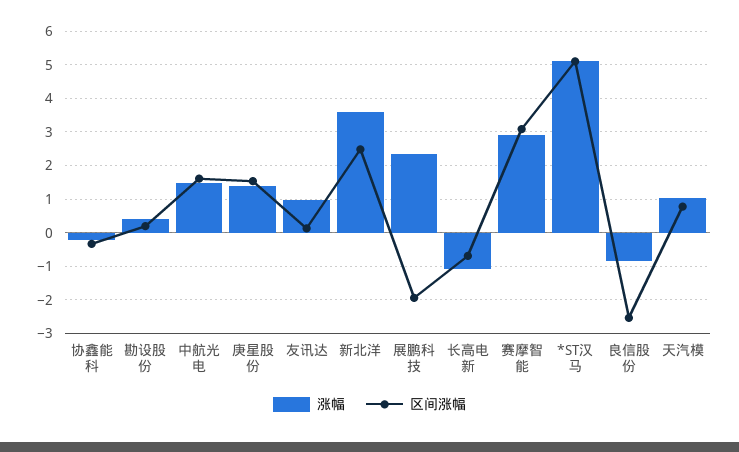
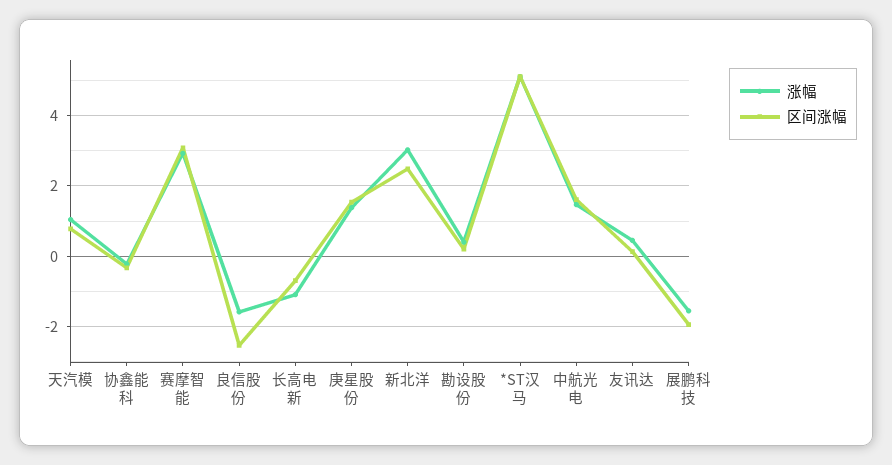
涨幅, 友讯达: 1 -> 0.4
涨幅, 新北洋: 3.6 -> 3
涨幅, 展鹏科技: 2.4 -> -1.6
涨幅, 良信股份: -0.8 -> -1.6

